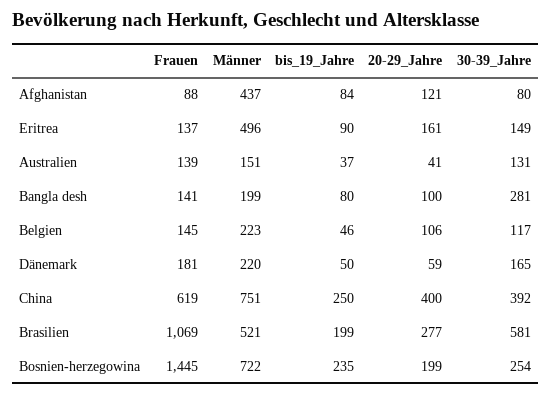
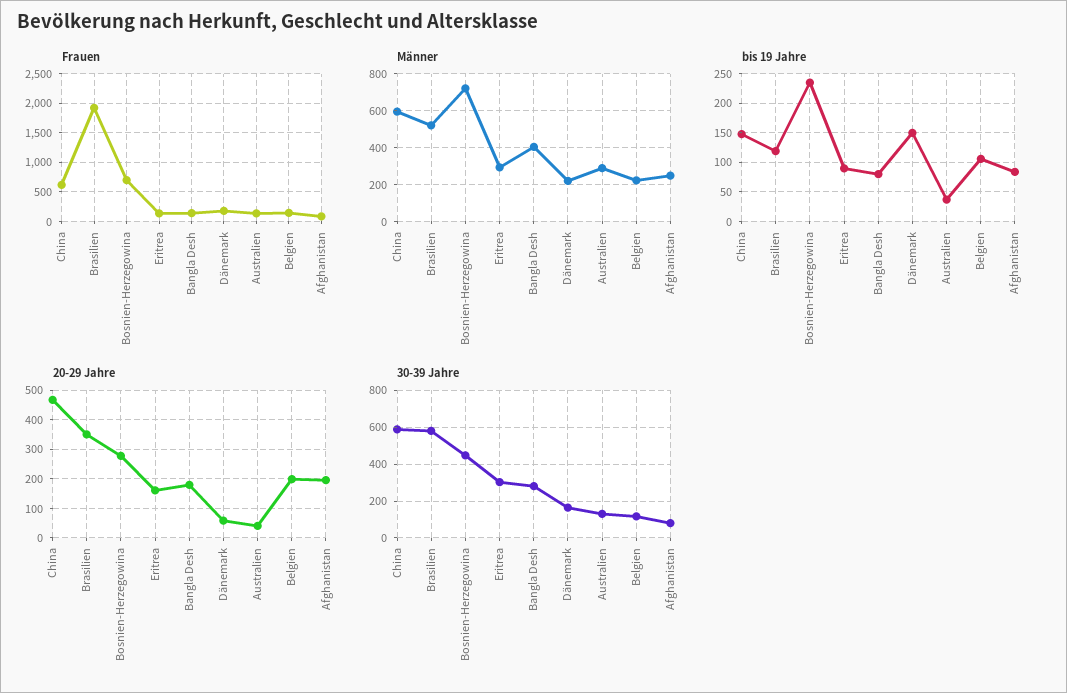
Männer, Afghanistan: 437 -> 250
20-29_Jahre, Afghanistan: 121 -> 200
Männer, Eritrea: 496 -> 300
30-39_Jahre, Eritrea: 149 -> 300
Männer, Australien: 151 -> 300
Männer, Bangla desh: 199 -> 400
20-29_Jahre, Bangla desh: 100 -> 175
bis_19_Jahre, Belgien: 46 -> 100
20-29_Jahre, Belgien: 106 -> 200
bis_19_Jahre, Dänemark: 50 -> 150
Männer, China: 751 -> 600
bis_19_Jahre, China: 250 -> 150
20-29_Jahre, China: 400 -> 475
30-39_Jahre, China: 392 -> 600
Frauen, Brasilien: 1069 -> 2000
bis_19_Jahre, Brasilien: 199 -> 125
20-29_Jahre, Brasilien: 277 -> 350
Frauen, Bosnien-herzegowina: 1445 -> 750
20-29_Jahre, Bosnien-herzegowina: 199 -> 275
30-39_Jahre, Bosnien-herzegowina: 254 -> 450

